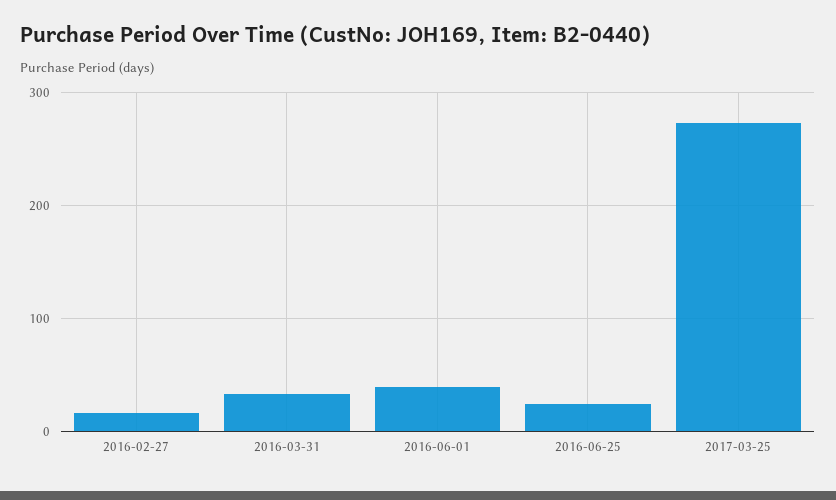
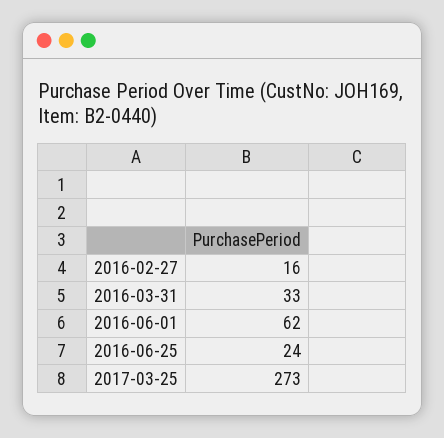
2016-06-01: 40 -> 62

